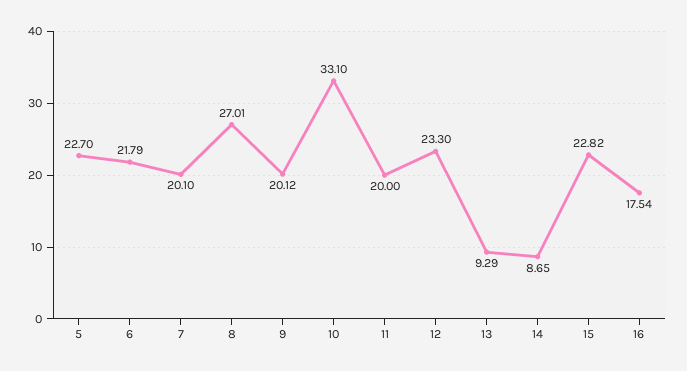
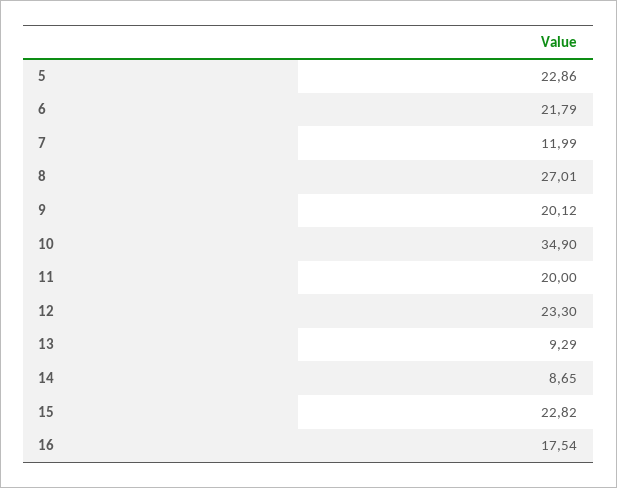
5: 22.7 -> 22.86
7: 20.1 -> 11.99
10: 33.1 -> 34.9

